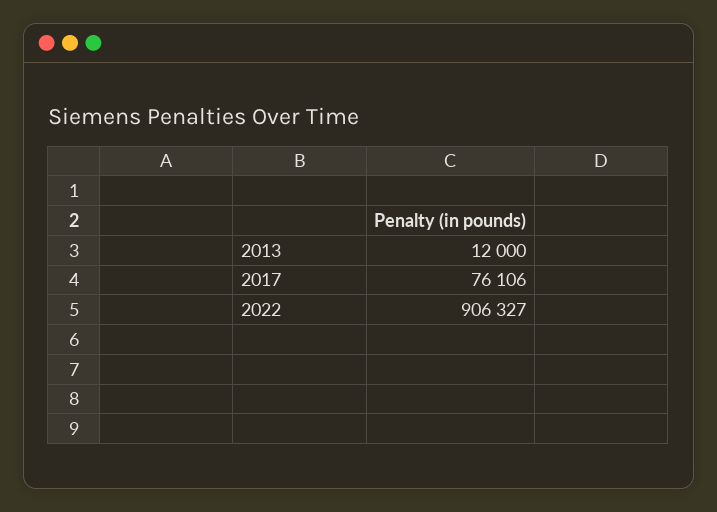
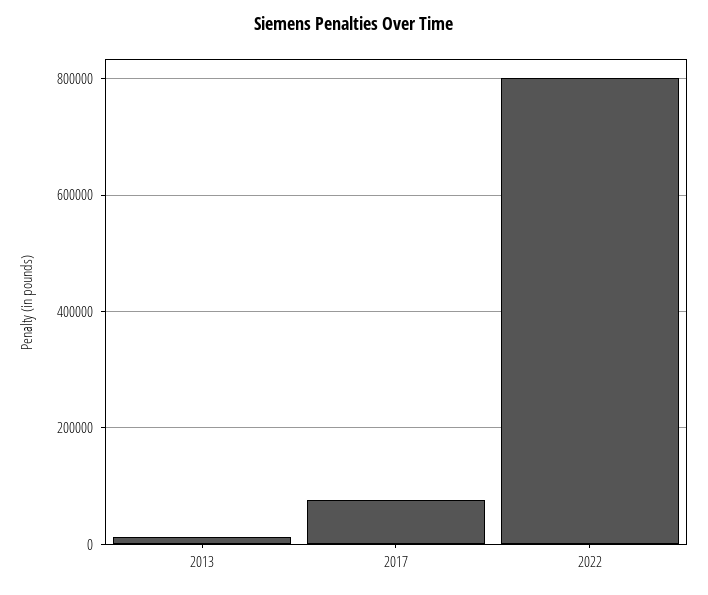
2022: 906327 -> 800000

